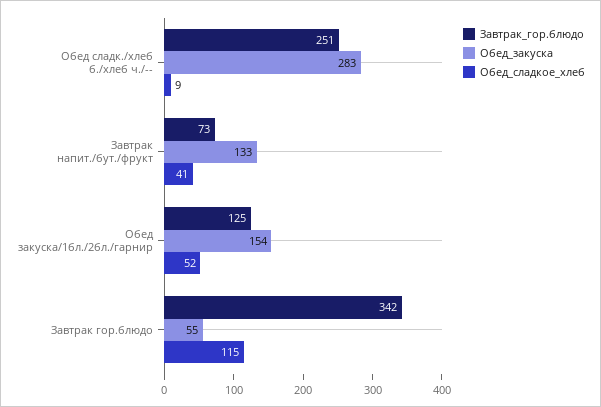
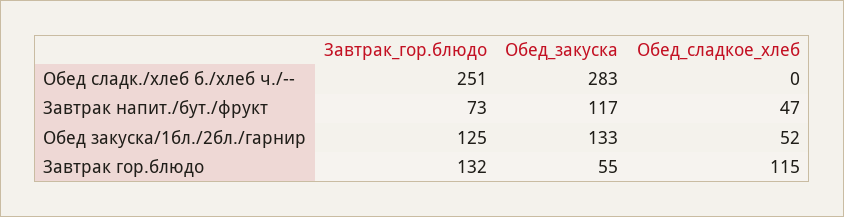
Обед_сладкое_хлеб, Обед сладк./хлеб б./хлеб ч./--: 9 -> 0
Обед_закуска, Завтрак напит./бут./фрукт: 133 -> 117
Обед_сладкое_хлеб, Завтрак напит./бут./фрукт: 41 -> 47
Обед_закуска, Обед закуска/1бл./2бл./гарнир: 154 -> 133
Завтрак_гор.блюдо, Завтрак гор.блюдо: 342 -> 132

